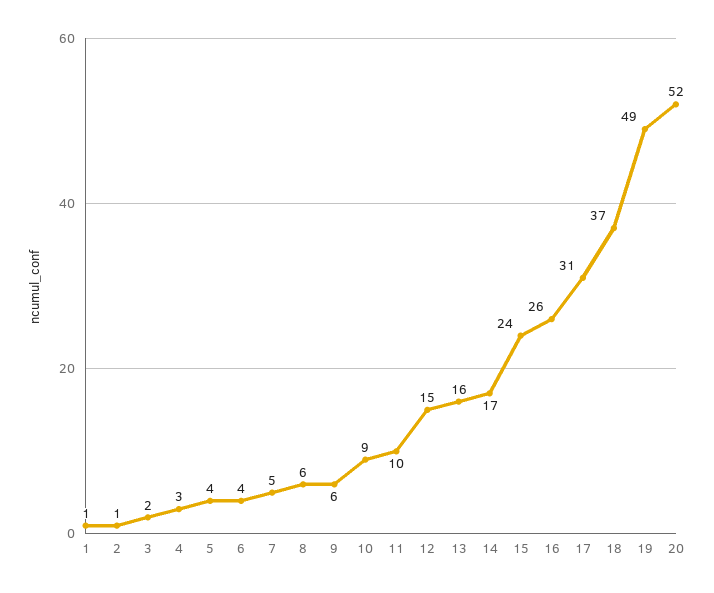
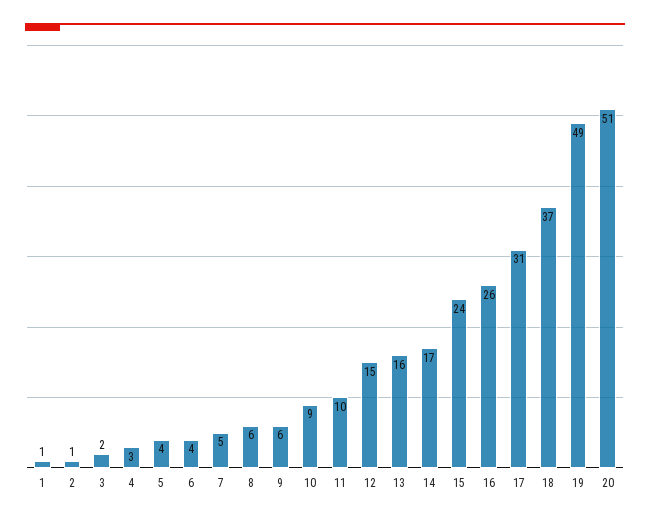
20: 52 -> 51

